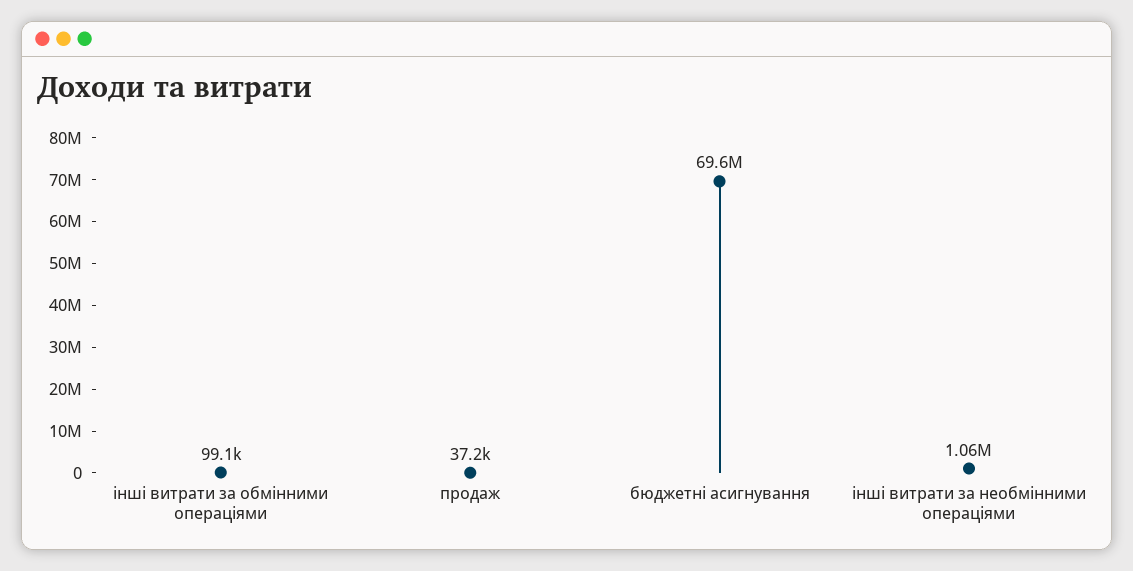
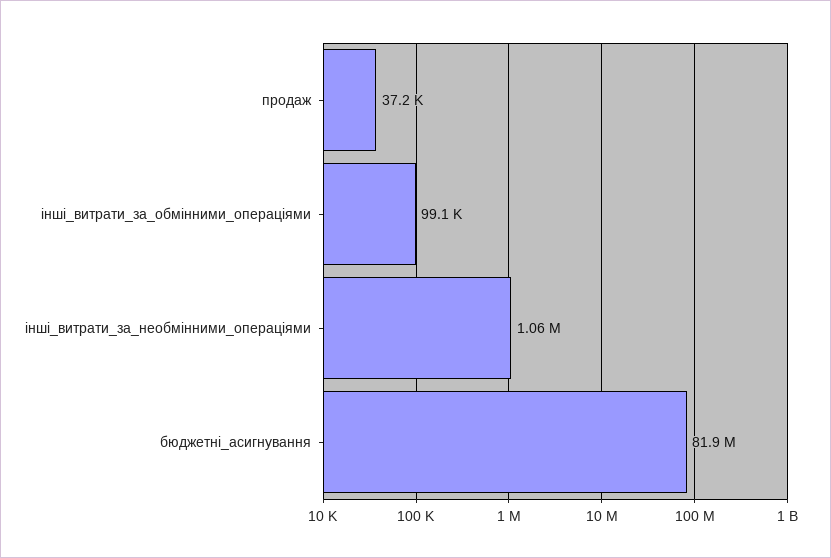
бюджетні асигнування: 69600000 -> 81900000

